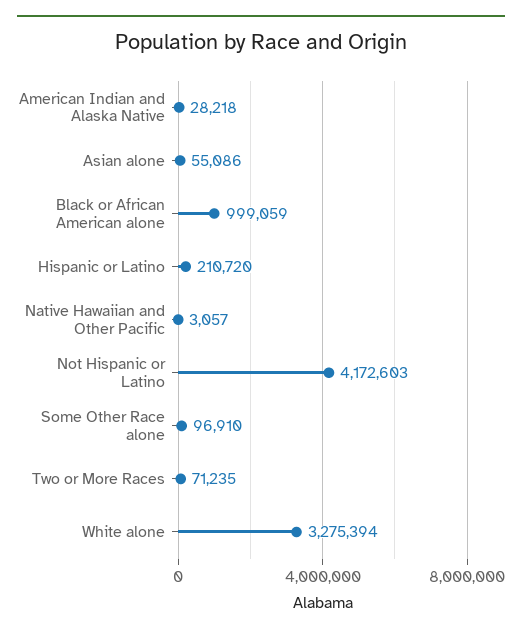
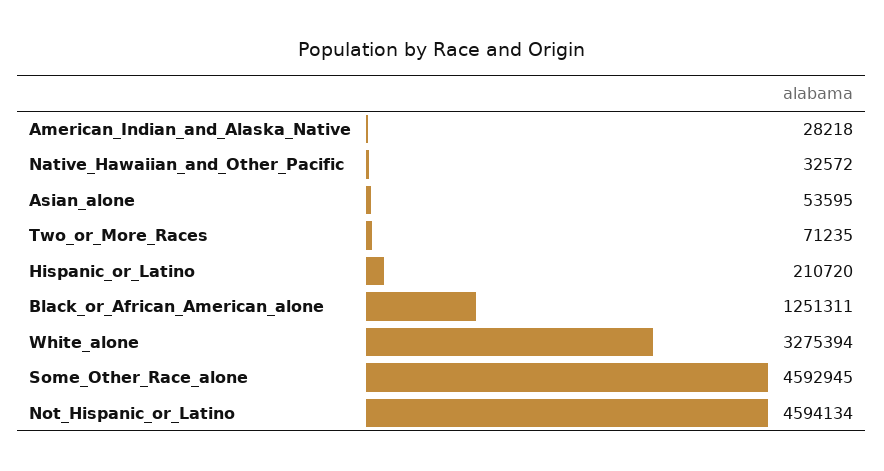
Asian alone: 55086 -> 53595
Black or African American alone: 999059 -> 1251311
Native Hawaiian and Other Pacific: 3057 -> 32572
Not Hispanic or Latino: 4172603 -> 4594134
Some Other Race alone: 96910 -> 4592945

